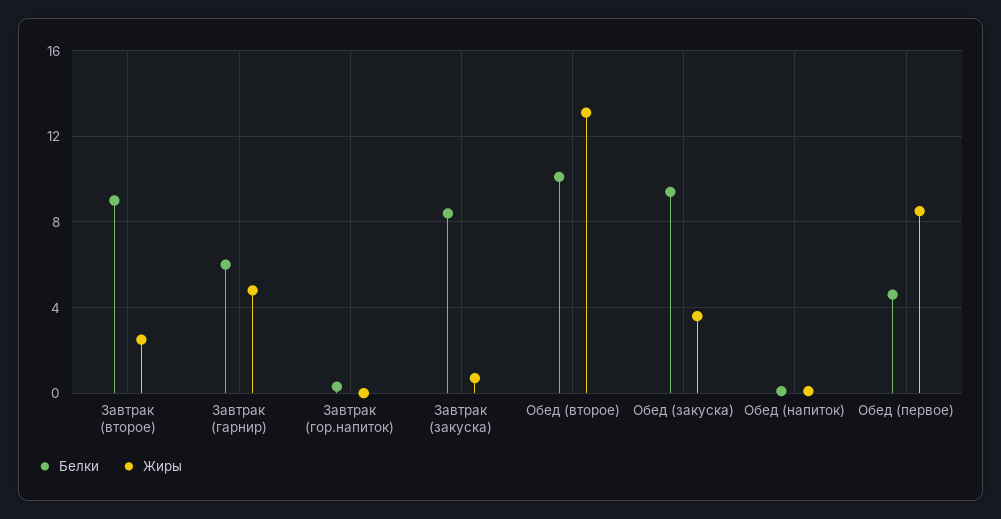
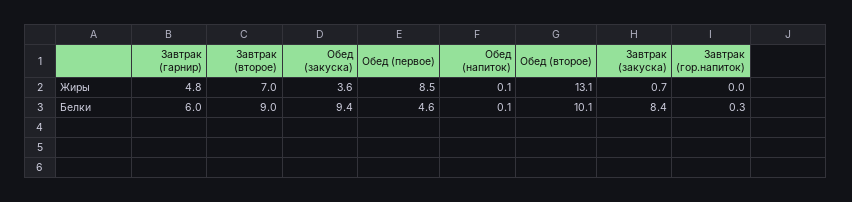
Жиры, Завтрак (второе): 2.5 -> 7

